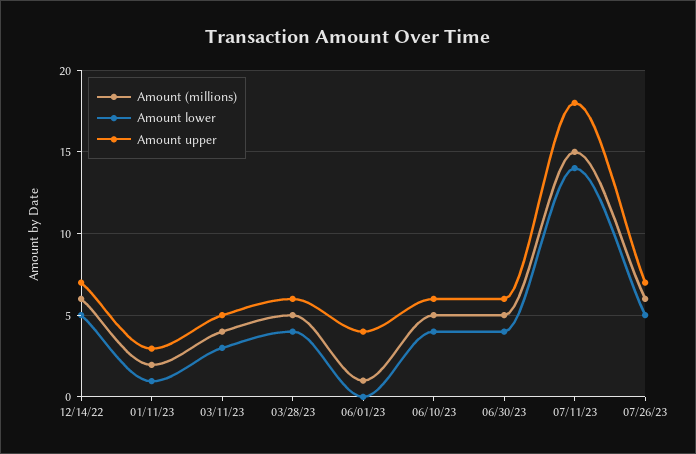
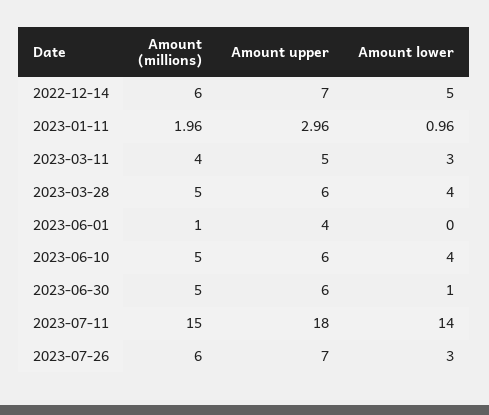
Amount lower, 06/30/23: 4 -> 1
Amount lower, 07/26/23: 5 -> 3

